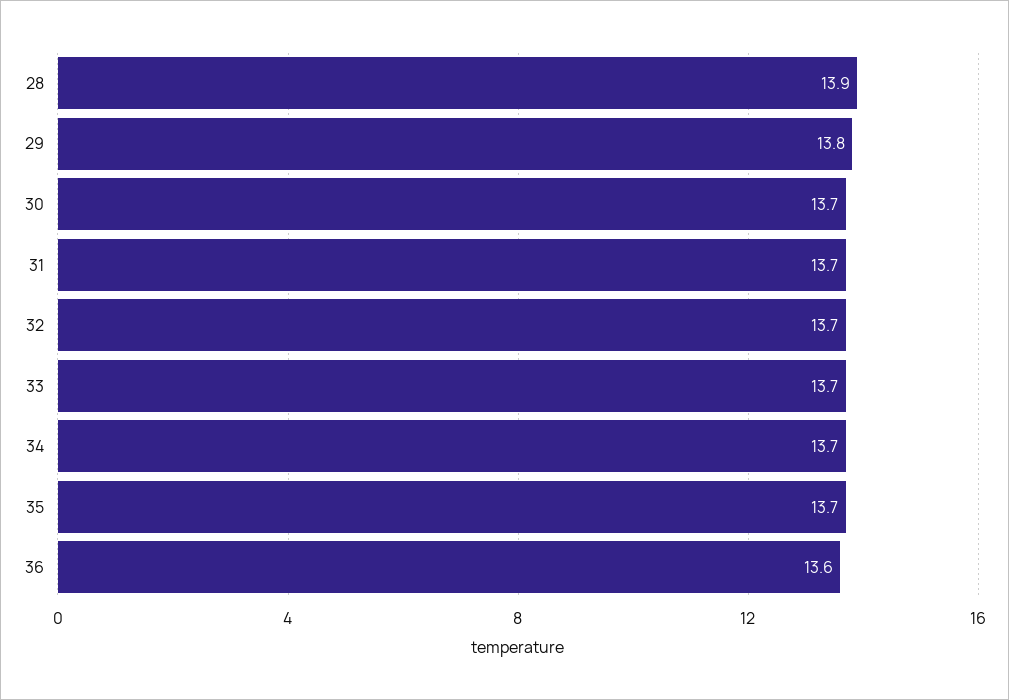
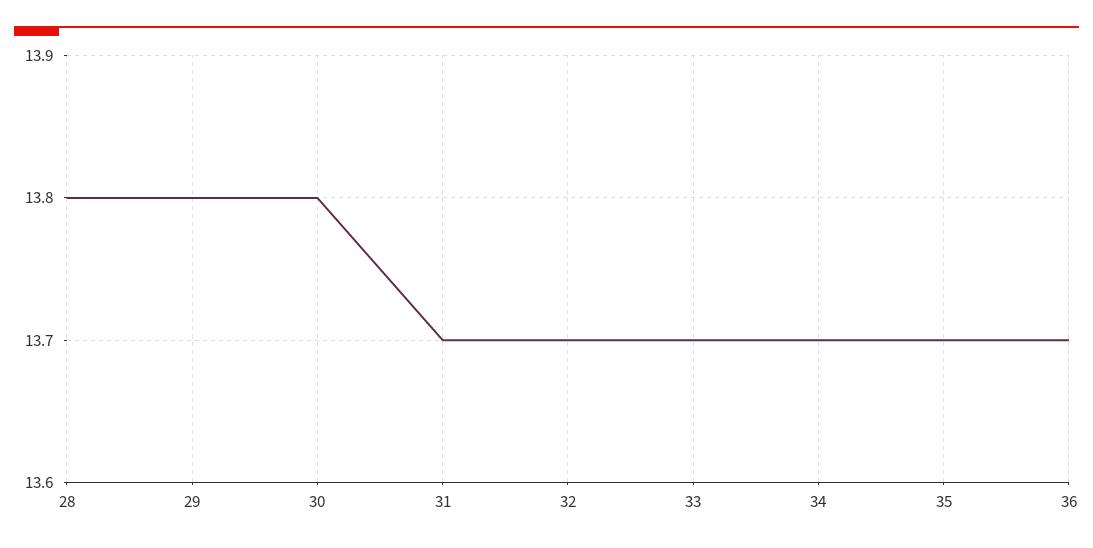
28: 13.9 -> 13.8
30: 13.7 -> 13.8
36: 13.6 -> 13.7

